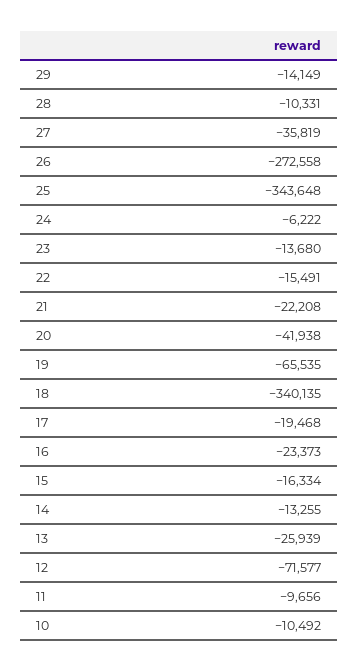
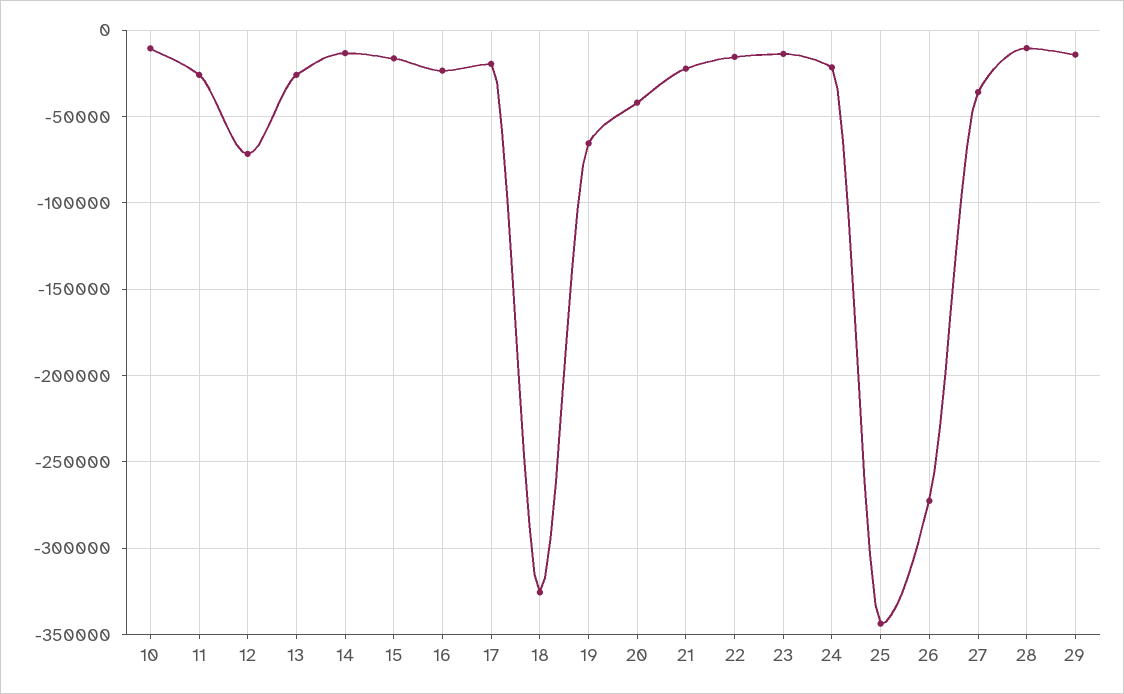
24: -6222 -> -20000
18: -340135 -> -325000
11: -9656 -> -25000

